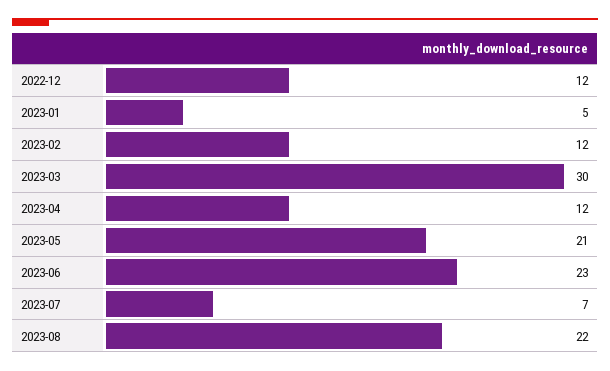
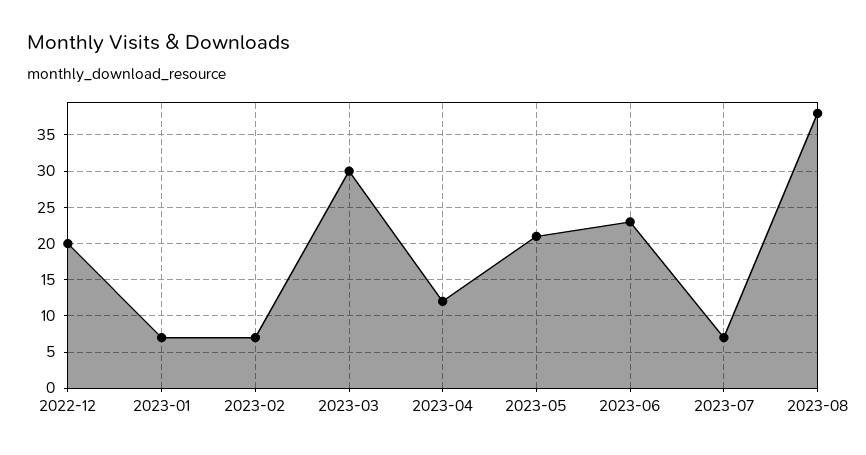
2022-12: 12 -> 20
2023-01: 5 -> 7
2023-02: 12 -> 7
2023-08: 22 -> 38

